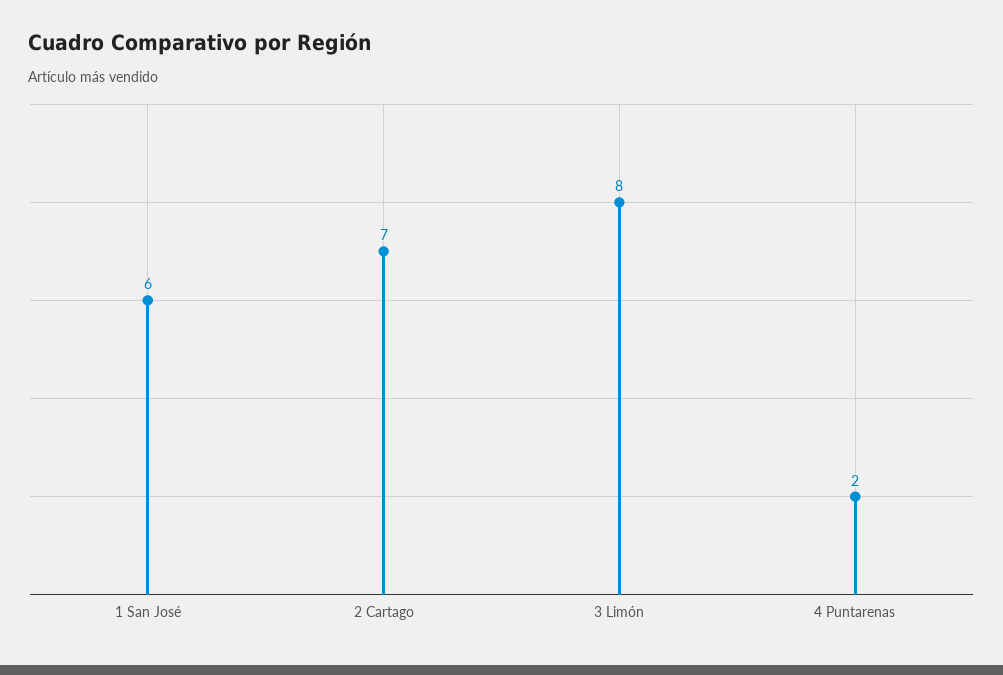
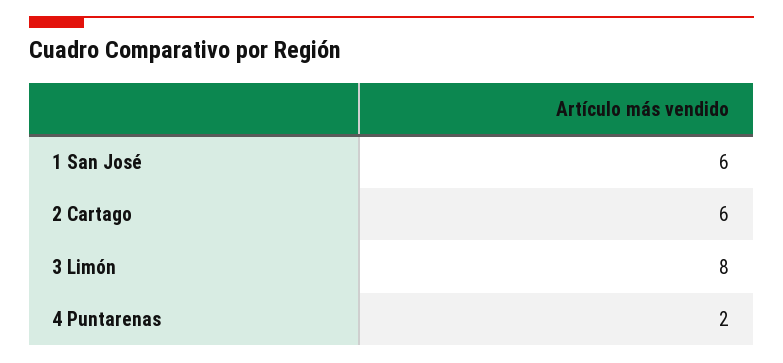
2 Cartago: 7 -> 6

